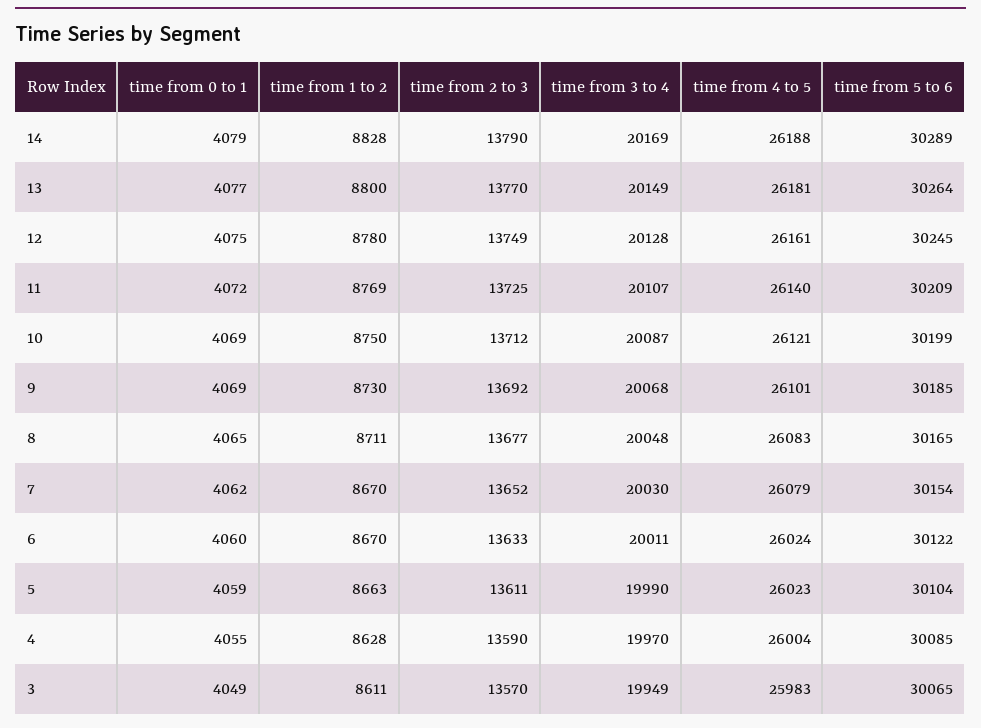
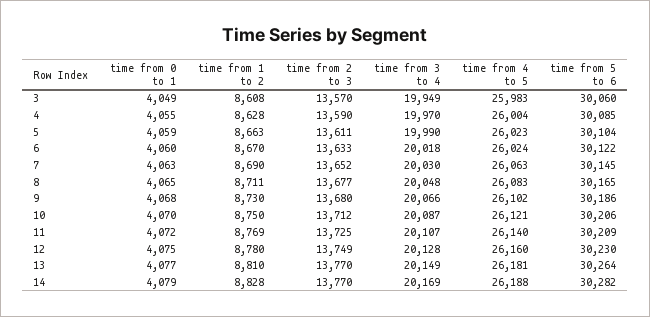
time from 2 to 3, 14: 13790 -> 13770
time from 5 to 6, 14: 30289 -> 30282
time from 1 to 2, 13: 8800 -> 8810
time from 4 to 5, 12: 26161 -> 26160
time from 5 to 6, 12: 30245 -> 30230
time from 0 to 1, 10: 4069 -> 4070
time from 5 to 6, 10: 30199 -> 30206
time from 0 to 1, 9: 4069 -> 4068
time from 2 to 3, 9: 13692 -> 13680
time from 3 to 4, 9: 20068 -> 20066
time from 4 to 5, 9: 26101 -> 26102
time from 5 to 6, 9: 30185 -> 30186
time from 0 to 1, 7: 4062 -> 4063
time from 1 to 2, 7: 8670 -> 8690
time from 4 to 5, 7: 26079 -> 26063
time from 5 to 6, 7: 30154 -> 30145
time from 3 to 4, 6: 20011 -> 20018
time from 1 to 2, 3: 8611 -> 8608
time from 5 to 6, 3: 30065 -> 30060

